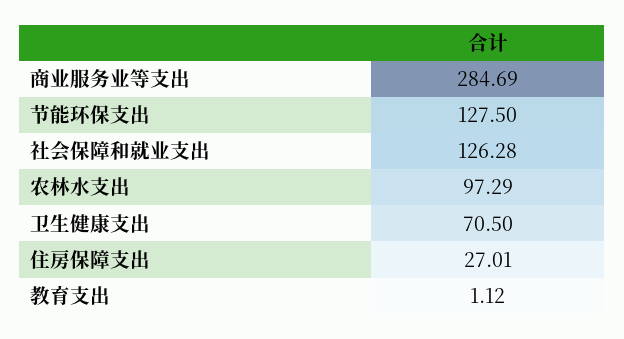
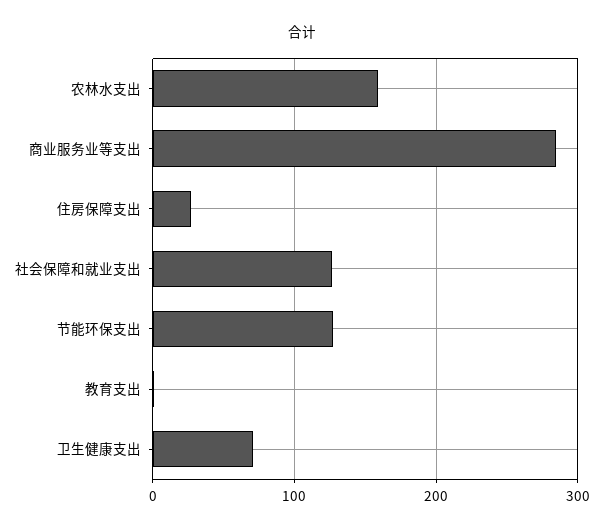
农林水支出: 97.29 -> 160

